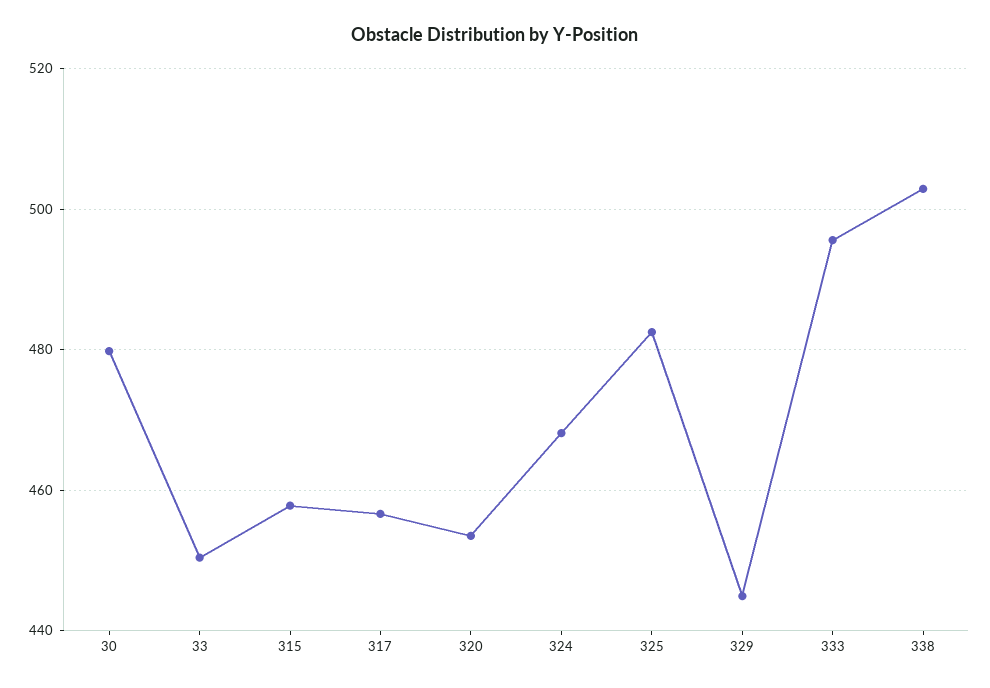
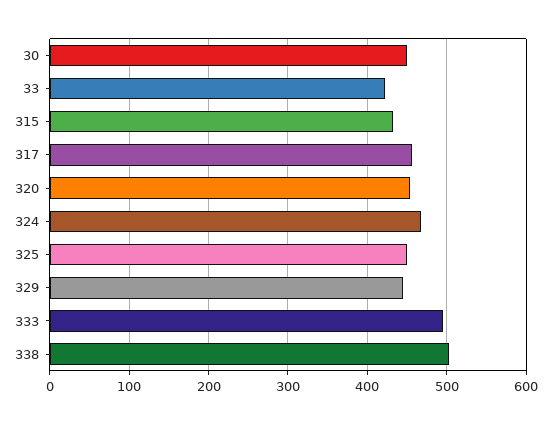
30: 480 -> 450
33: 450 -> 420
315: 458 -> 430
325: 482 -> 450

